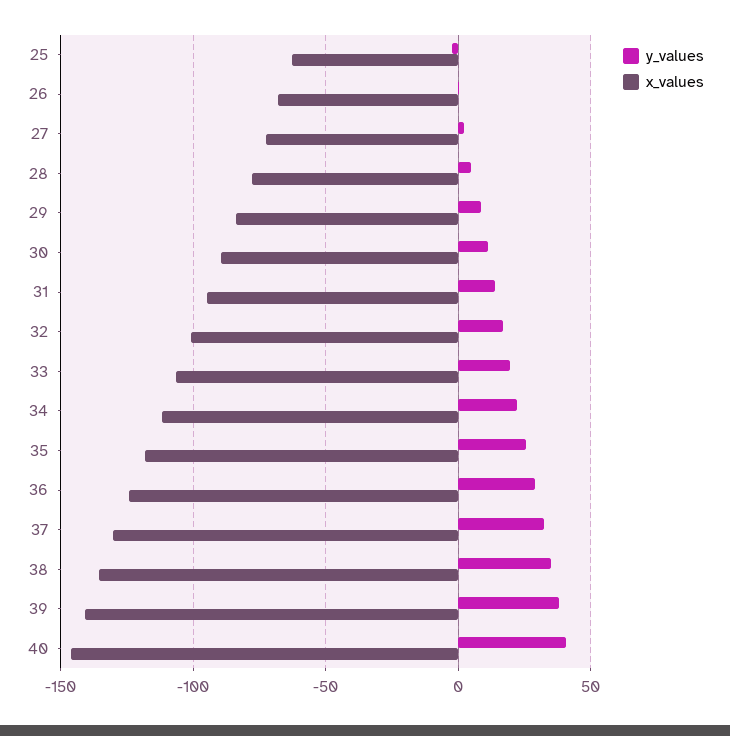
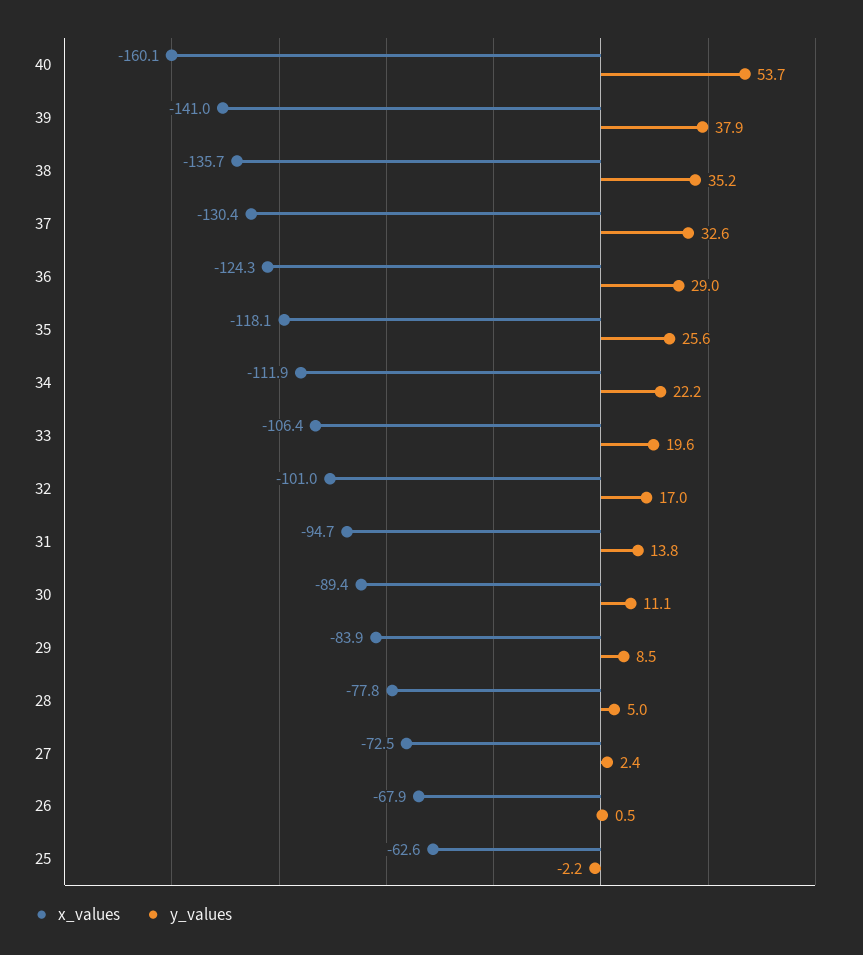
y_values, 40: 40 -> 53.7
x_values, 40: -145 -> -160.1

